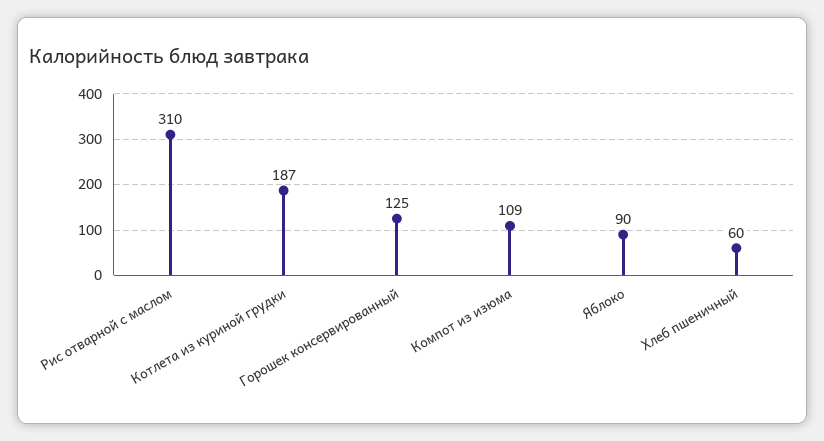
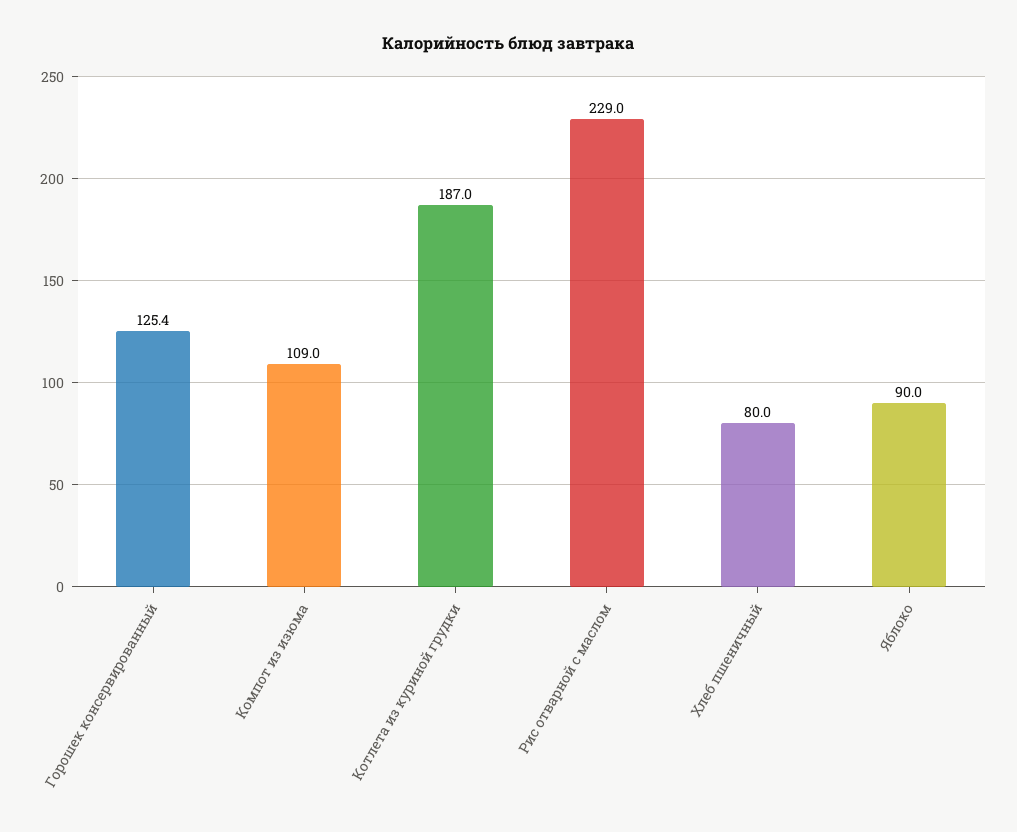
Рис отварной с маслом: 310 -> 229
Хлеб пшеничный: 60 -> 80

